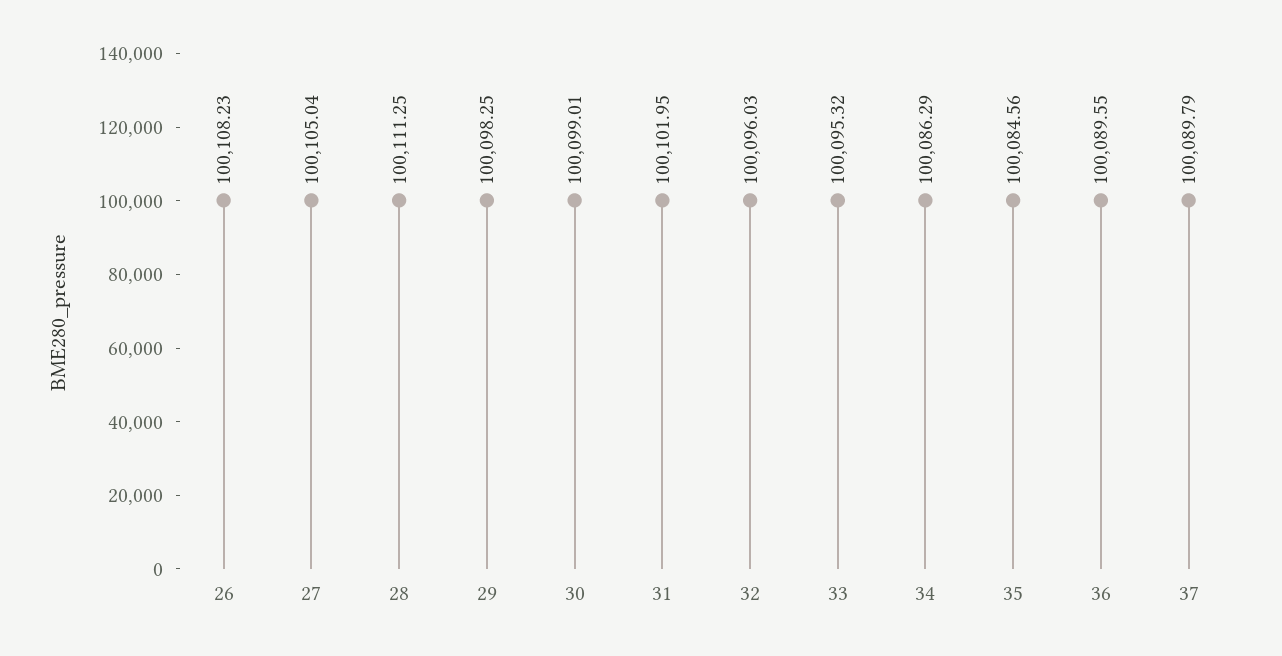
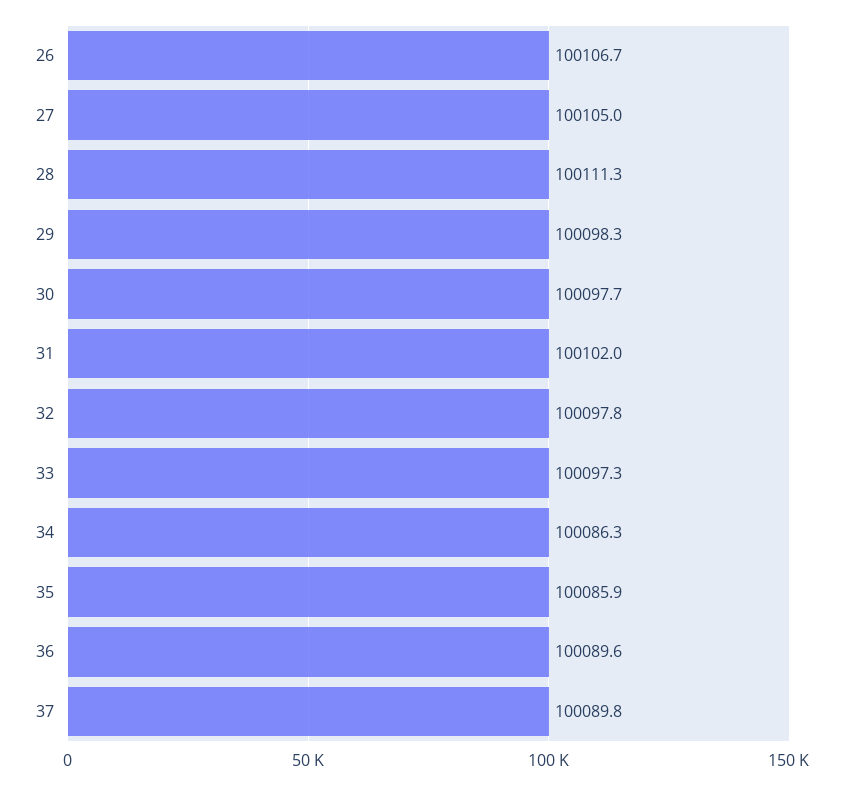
26: 100108.23 -> 100106.7
30: 100099.01 -> 100097.7
32: 100096.03 -> 100097.8
33: 100095.32 -> 100097.3
35: 100084.56 -> 100085.9

